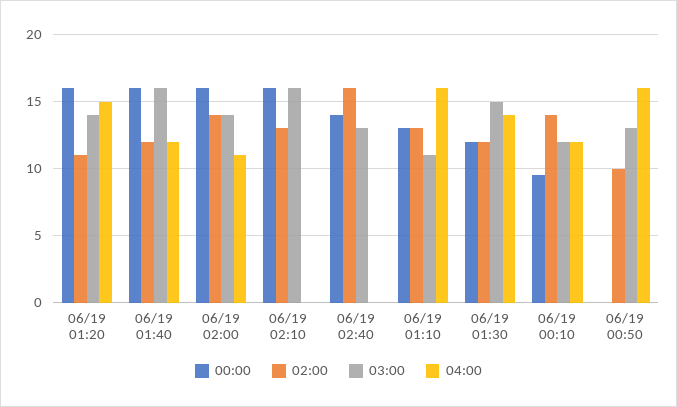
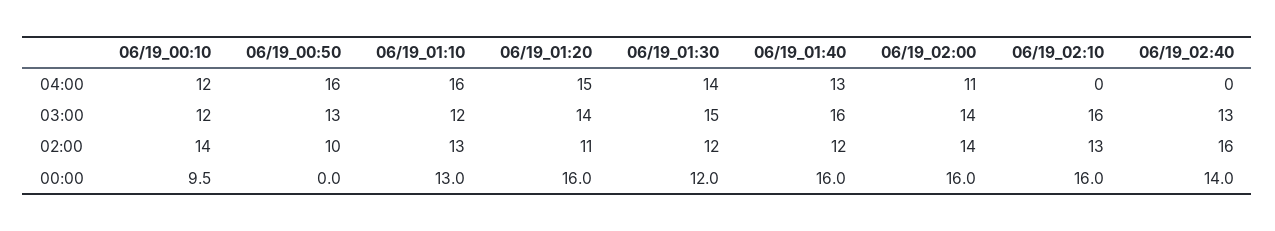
04:00, 06/19 01:40: 12 -> 13
03:00, 06/19 01:10: 11 -> 12

